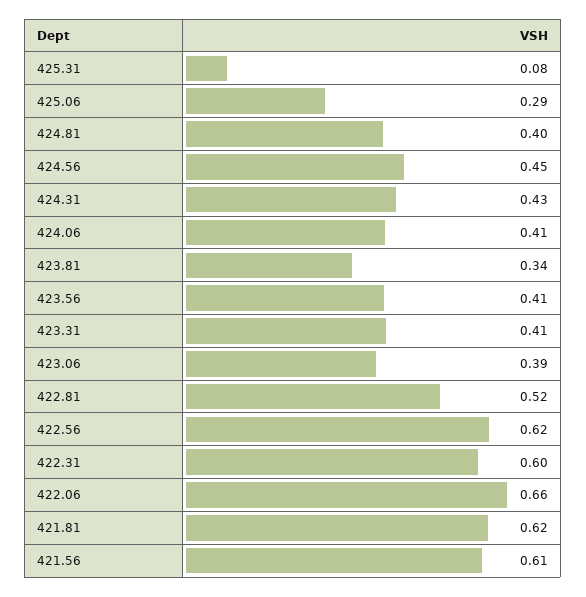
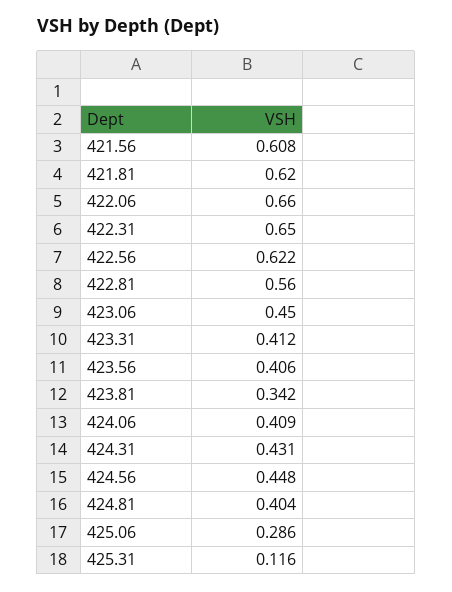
425.31: 0.08 -> 0.116
423.06: 0.39 -> 0.45
422.81: 0.52 -> 0.56
422.31: 0.6 -> 0.65

